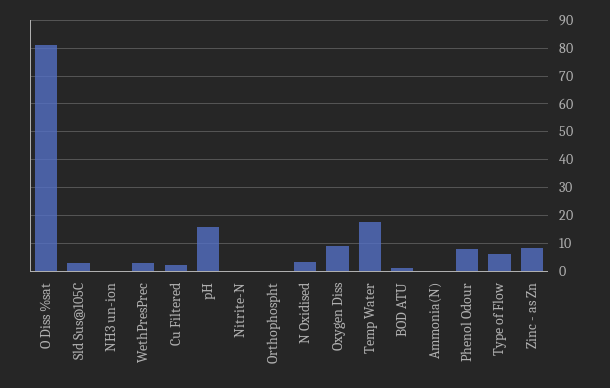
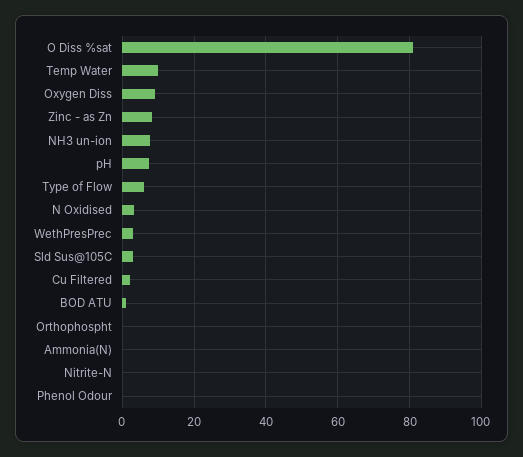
NH3 un-ion: 0 -> 8
pH: 15 -> 8
Temp Water: 17.5 -> 10
Phenol Odour: 7.5 -> 0

